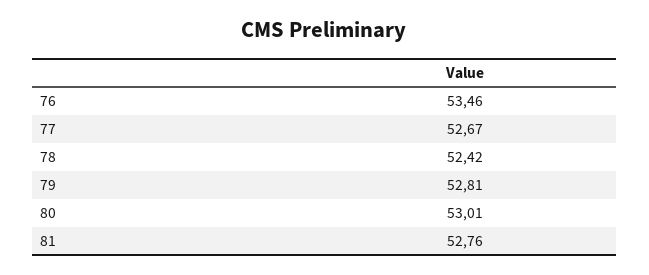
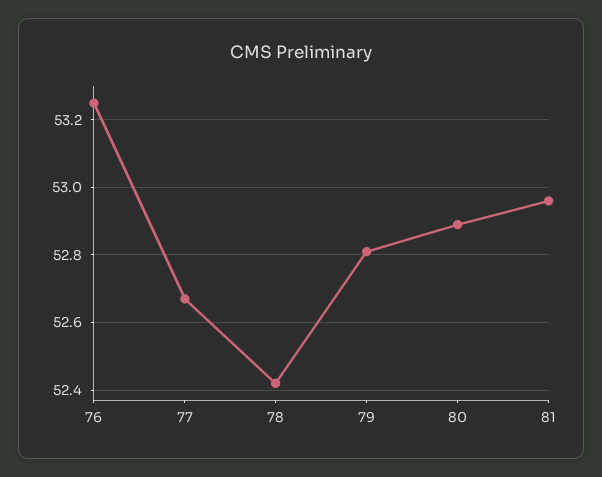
76: 53.46 -> 53.25
80: 53.01 -> 52.9
81: 52.76 -> 52.95

